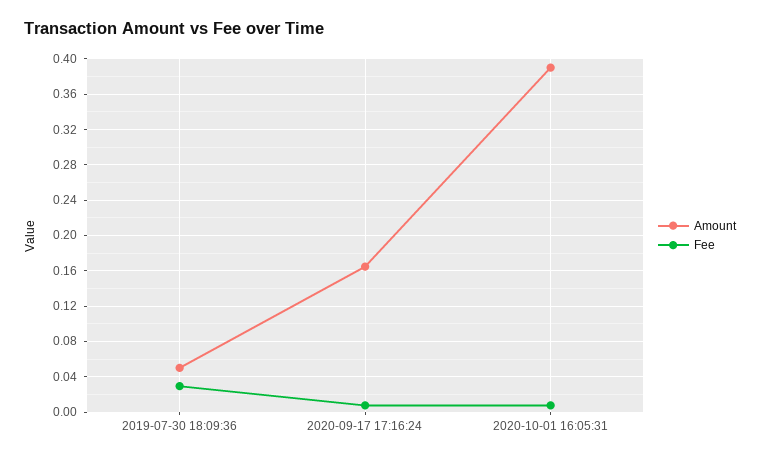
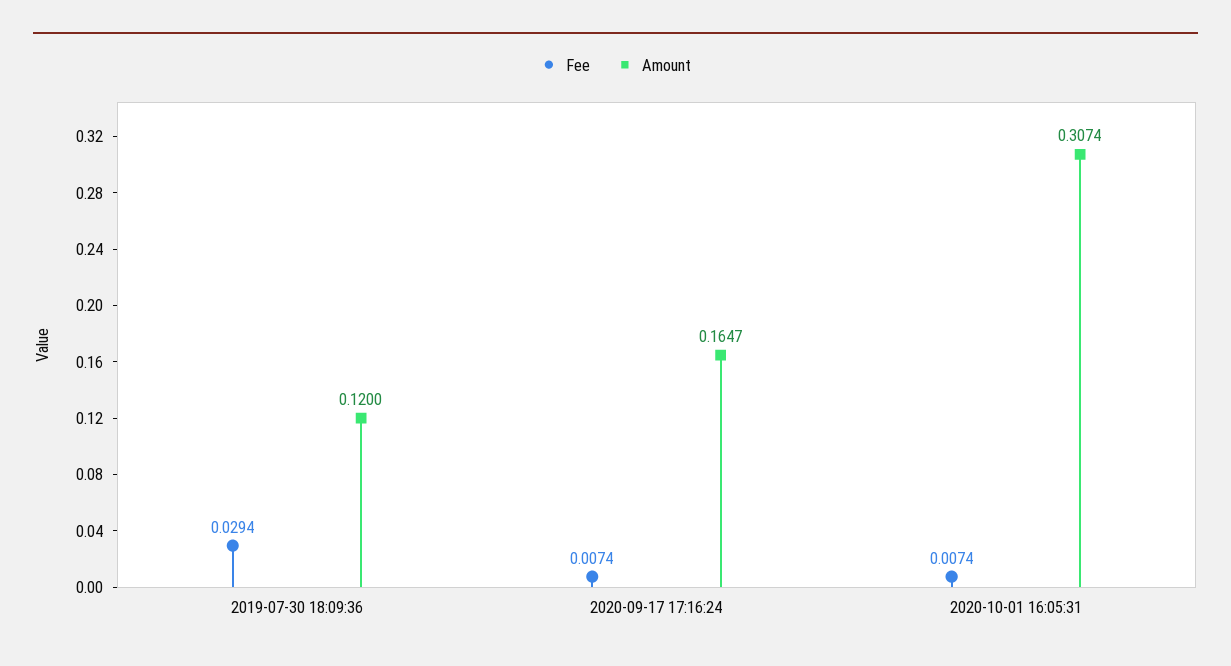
Amount, 2019-07-30 18:09:36: 0.05 -> 0.12
Amount, 2020-10-01 16:05:31: 0.39 -> 0.3074

